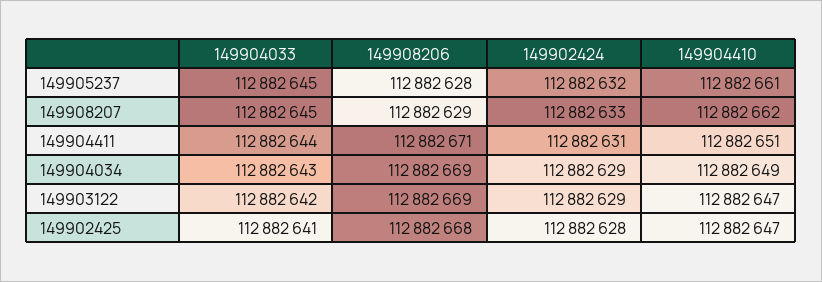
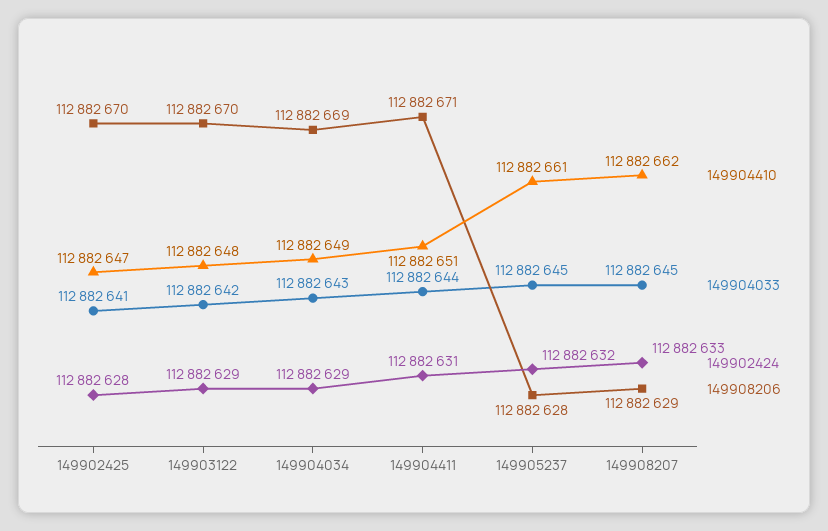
149908206, 149903122: 112882669 -> 112882670
149904410, 149903122: 112882647 -> 112882648
149908206, 149902425: 112882668 -> 112882670

